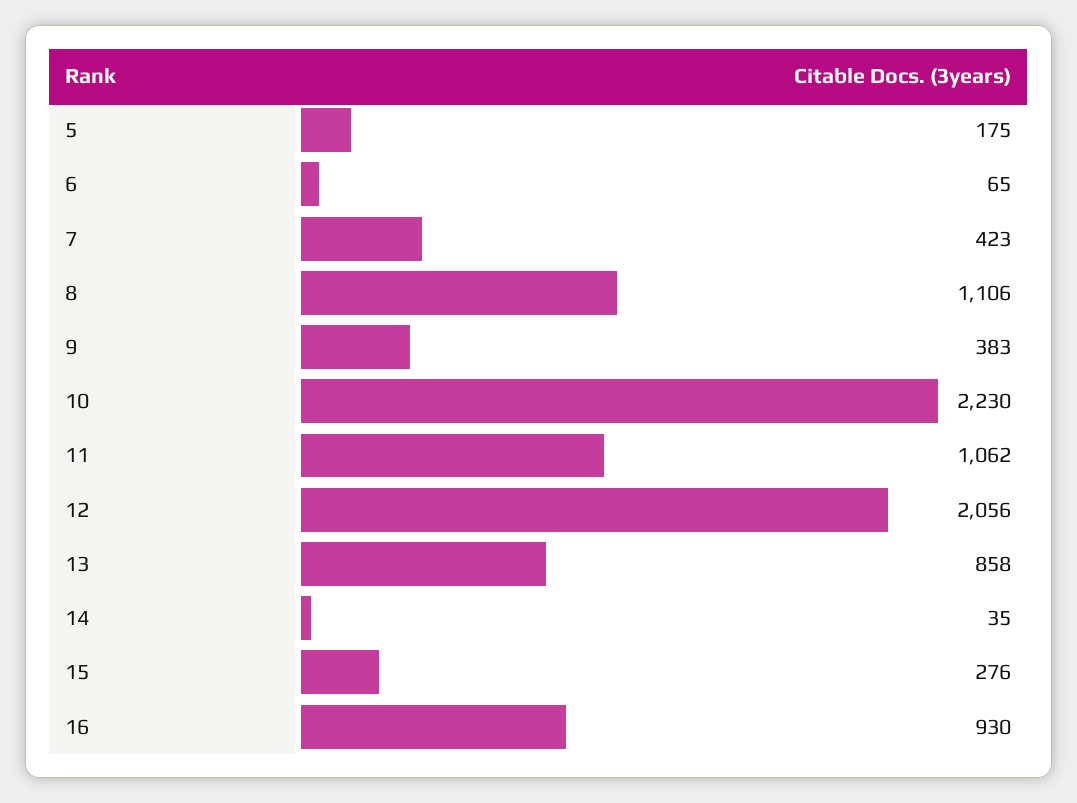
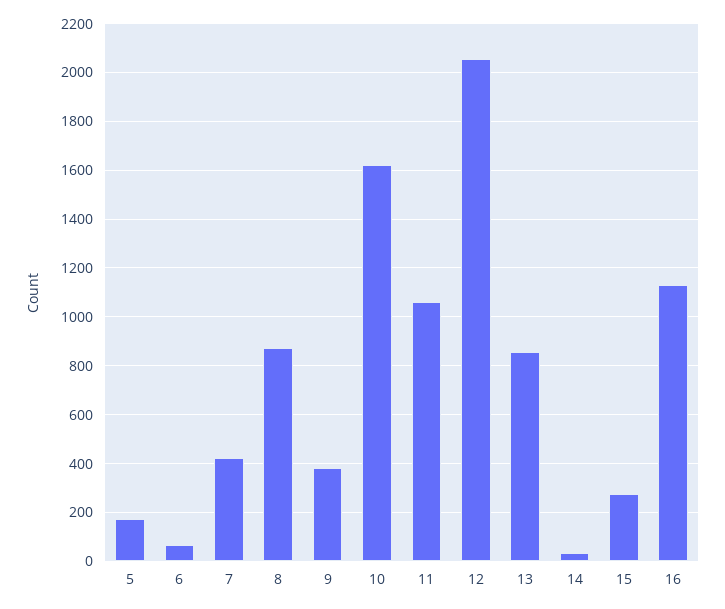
8: 1106 -> 875
10: 2230 -> 1625
16: 930 -> 1125

